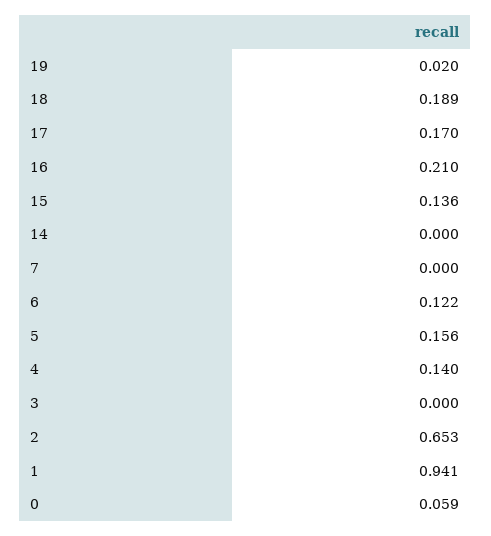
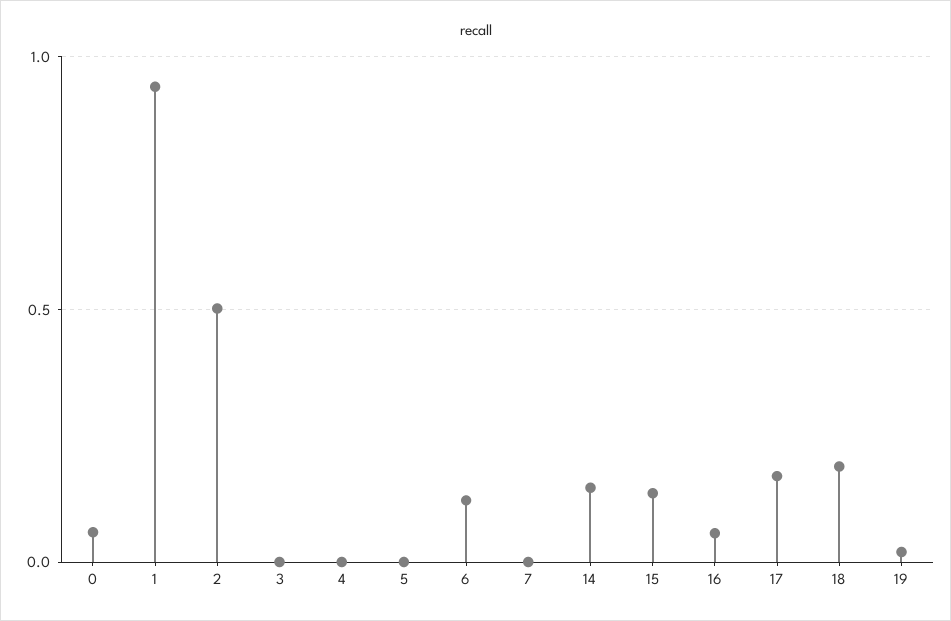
16: 0.21 -> 0.05
14: 0 -> 0.15
5: 0.156 -> 0
4: 0.14 -> 0
2: 0.653 -> 0.5

